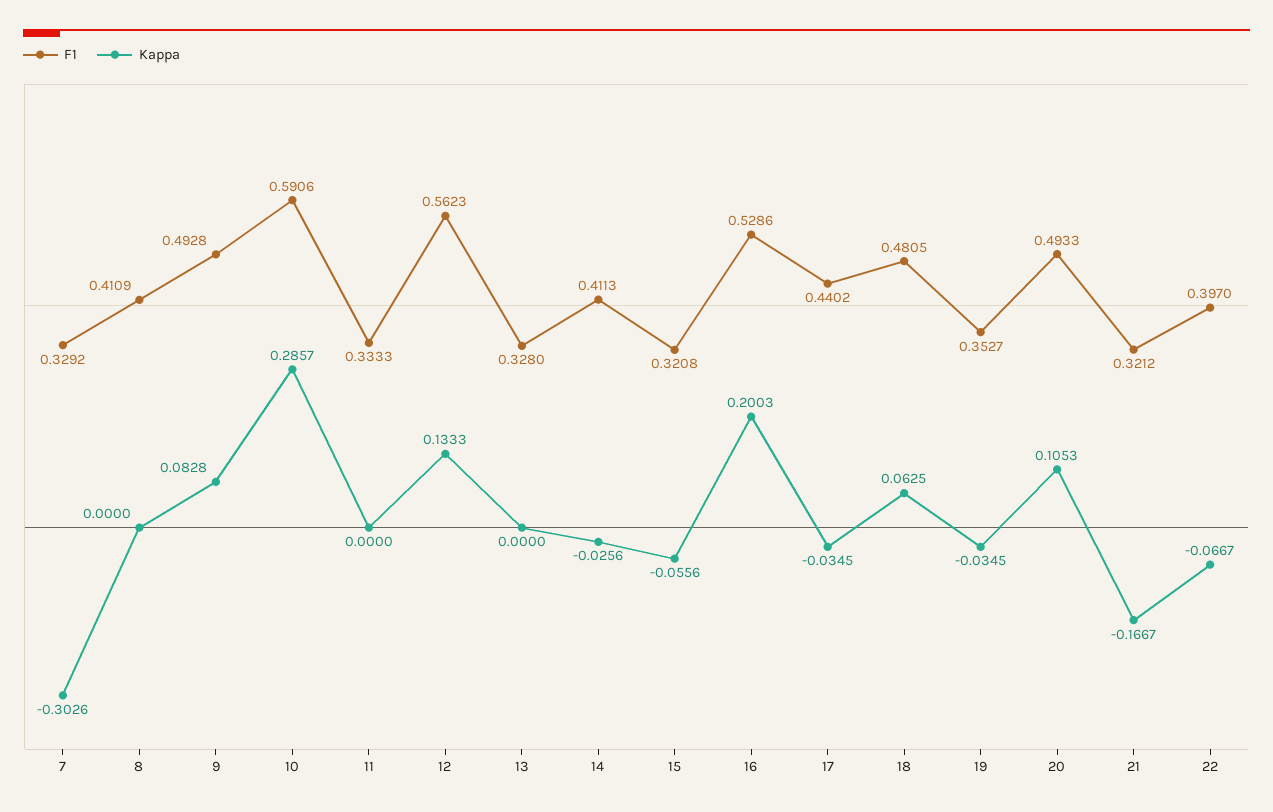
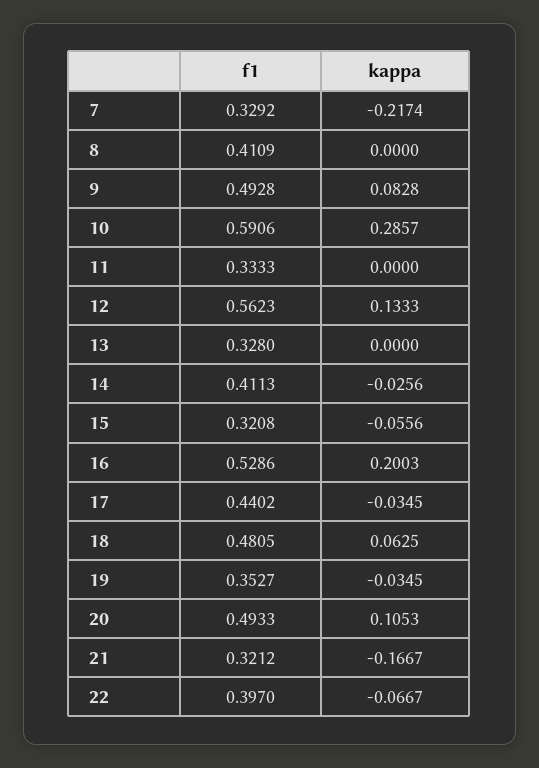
Kappa, 7: -0.3026 -> -0.2174

